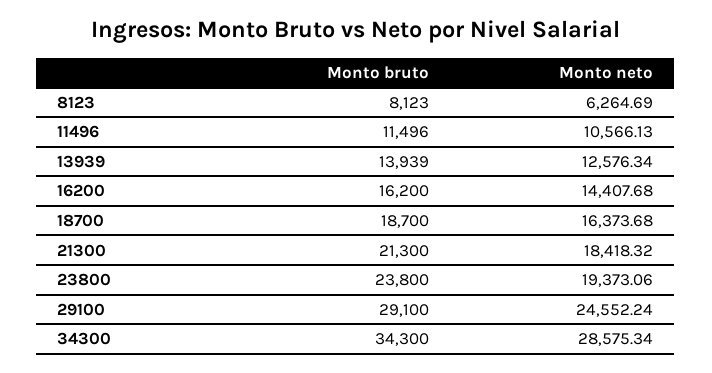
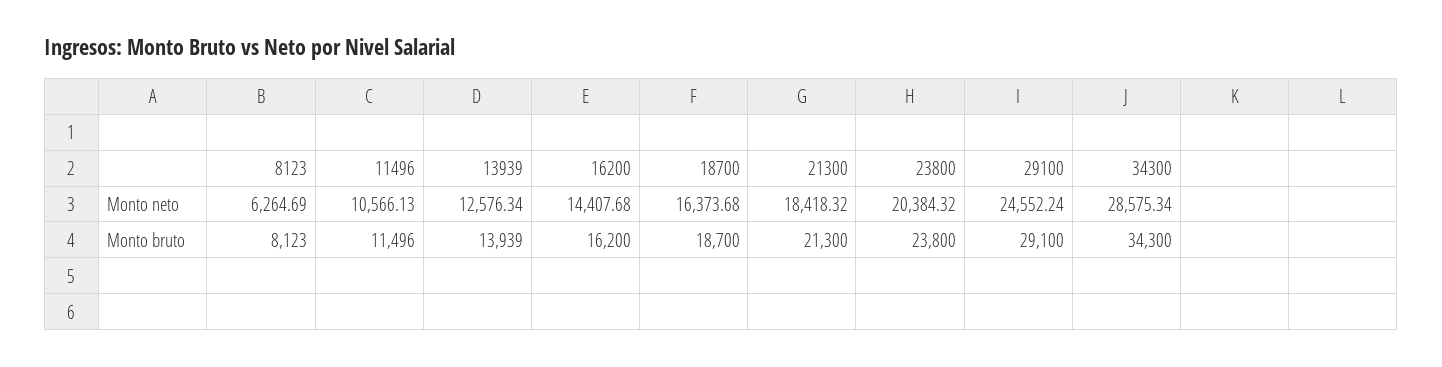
Monto neto, 23800: 19373.06 -> 20384.32

